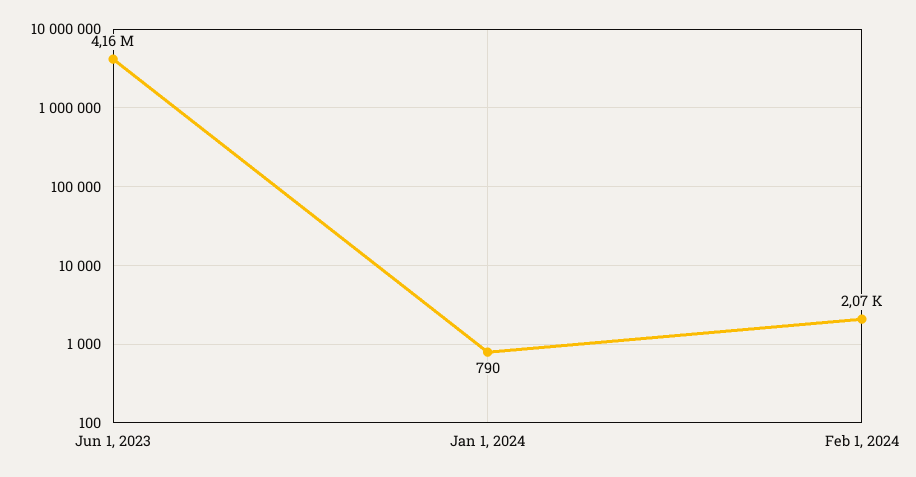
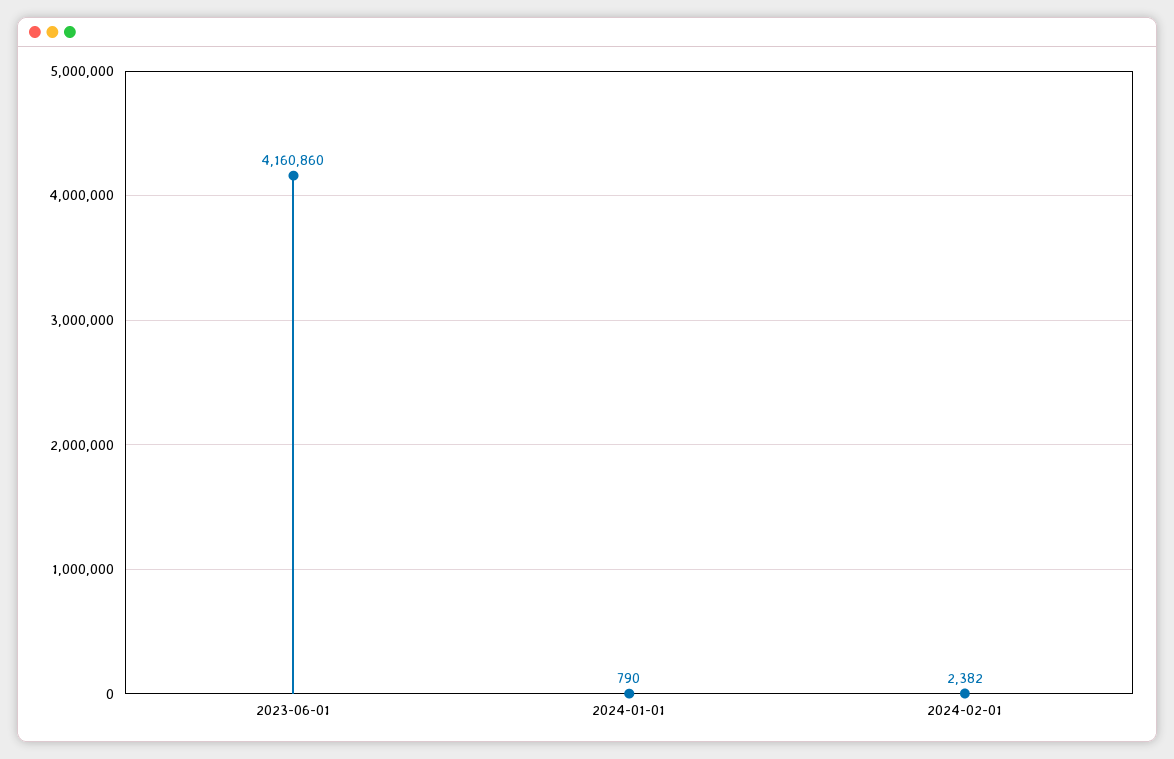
Feb 1, 2024: 2070 -> 2382

